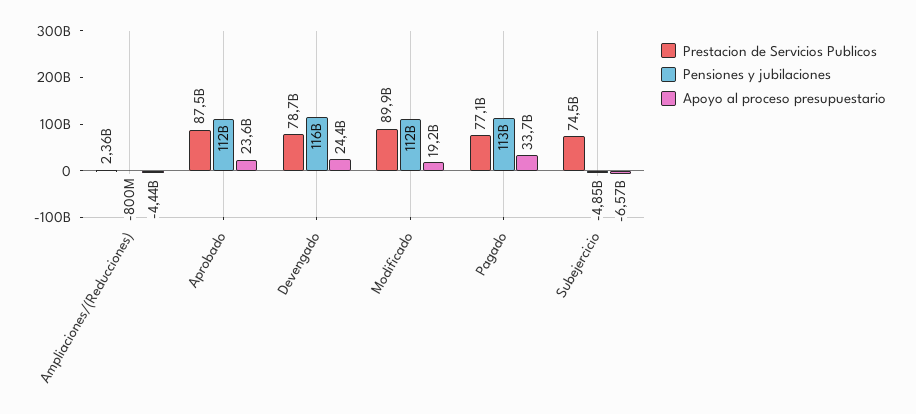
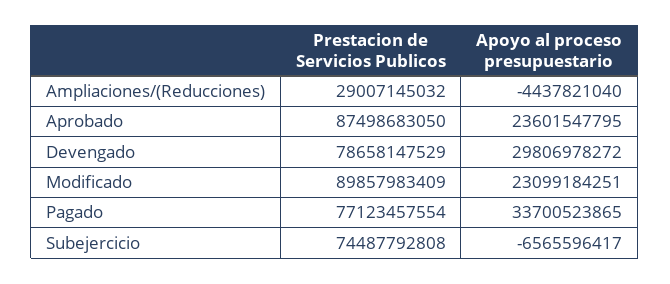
Prestacion de Servicios Publicos, Ampliaciones/(Reducciones): 2360000000 -> 29007145032
Pensiones y jubilaciones, Ampliaciones/(Reducciones): -800000000 -> none
Pensiones y jubilaciones, Aprobado: 112000000000 -> none
Pensiones y jubilaciones, Devengado: 116000000000 -> none
Apoyo al proceso presupuestario, Devengado: 24400000000 -> 29806978272
Pensiones y jubilaciones, Modificado: 112000000000 -> none
Apoyo al proceso presupuestario, Modificado: 19200000000 -> 23099184251
Pensiones y jubilaciones, Pagado: 113000000000 -> none
Pensiones y jubilaciones, Subejercicio: -4850000000 -> none

